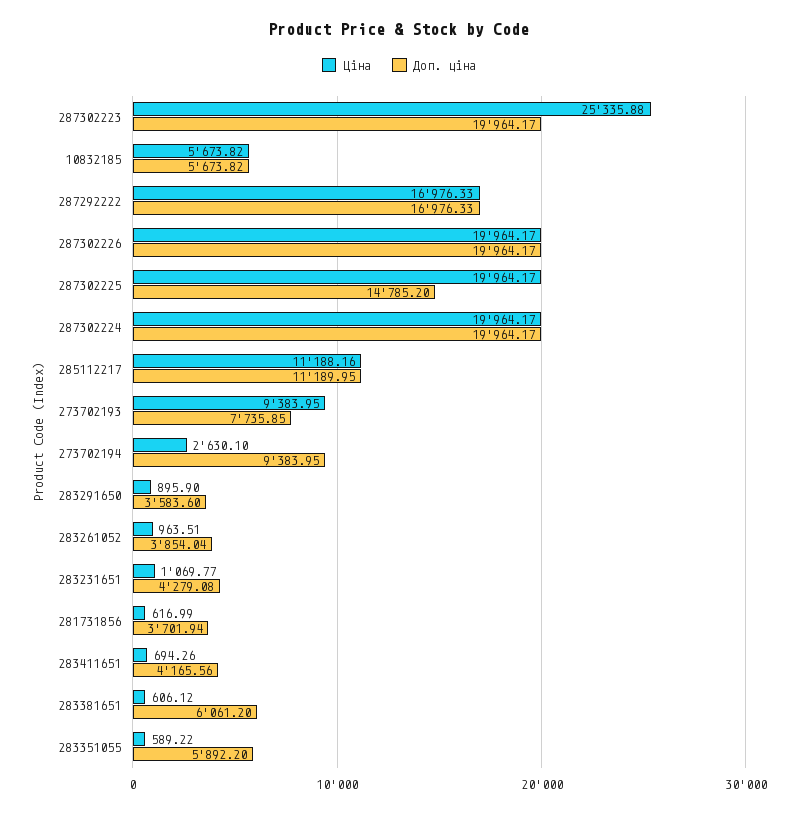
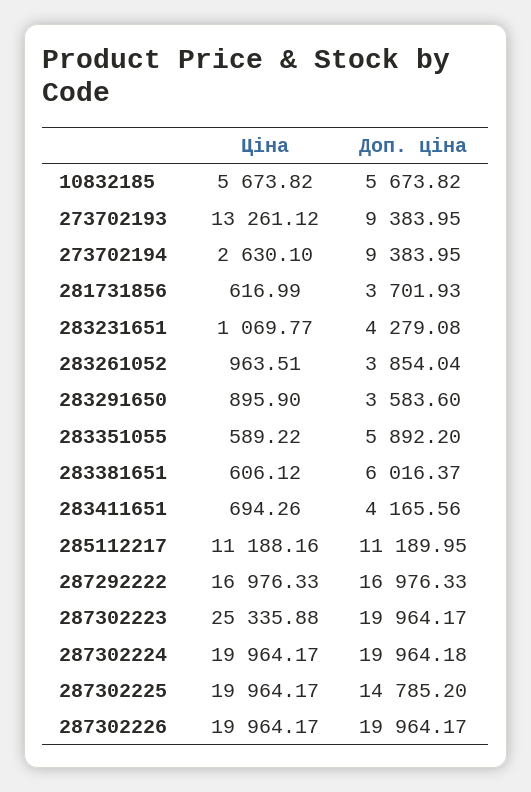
Доп. ціна, 287302224: 19964.17 -> 19964.18
Ціна, 273702193: 9383.95 -> 13261.12
Доп. ціна, 273702193: 7735.85 -> 9383.95
Доп. ціна, 281731856: 3701.94 -> 3701.93
Доп. ціна, 283381651: 6061.2 -> 6016.37

